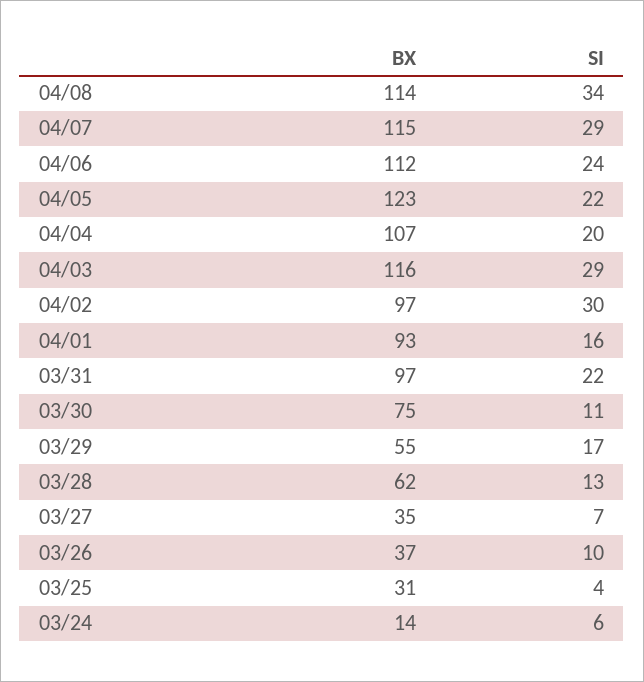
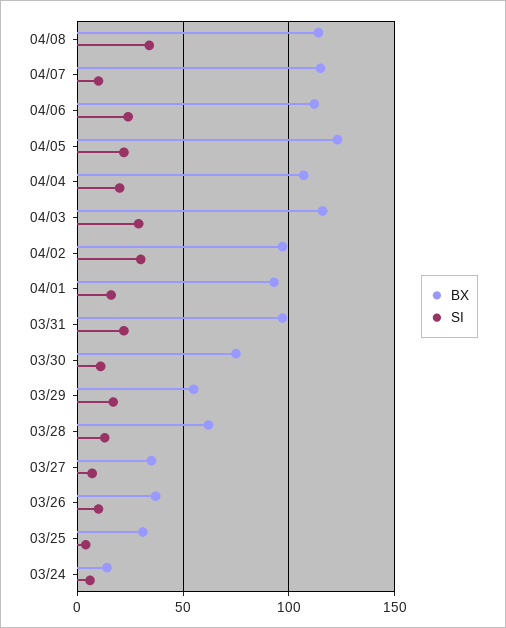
SI, 04/07: 29 -> 10

